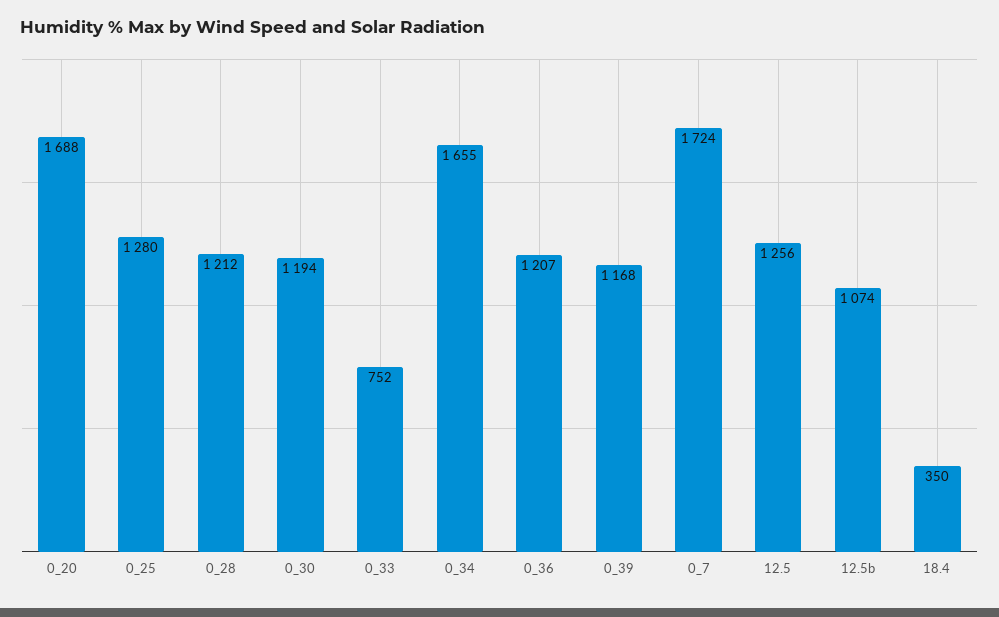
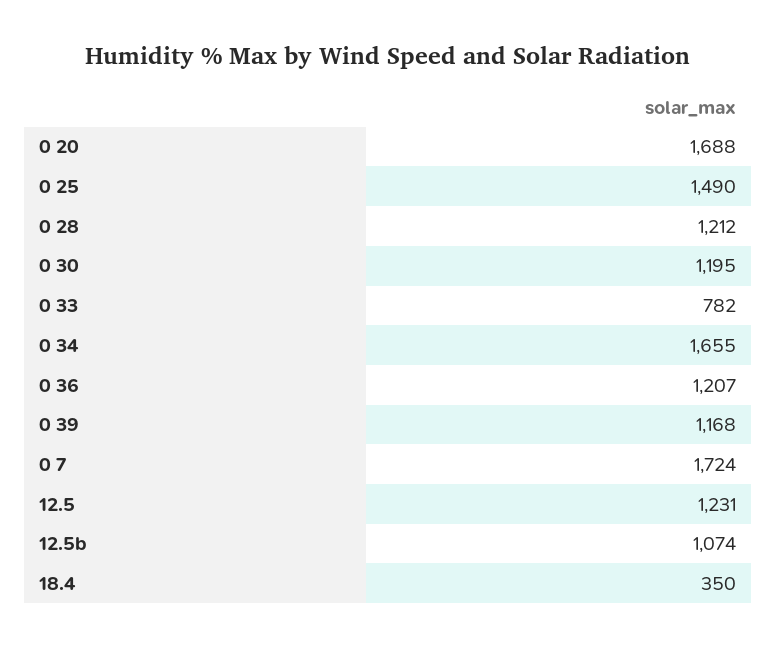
0_25: 1280 -> 1490
0_30: 1194 -> 1195
0_33: 752 -> 782
12.5: 1256 -> 1231

